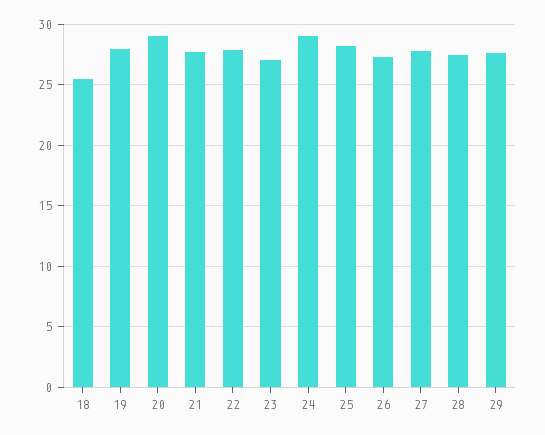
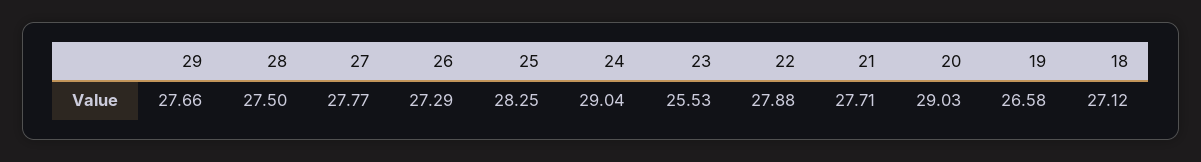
18: 25.5 -> 27.12
19: 28 -> 26.58
23: 27 -> 25.53

